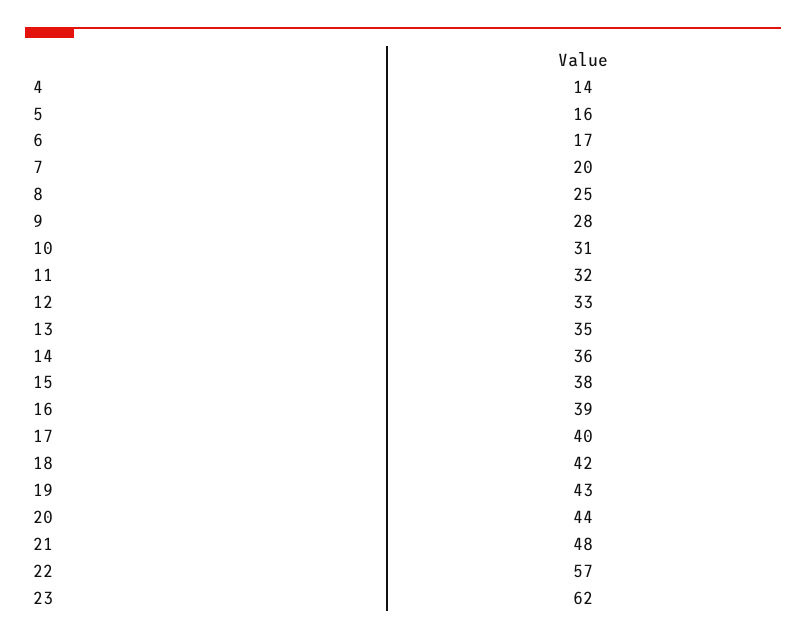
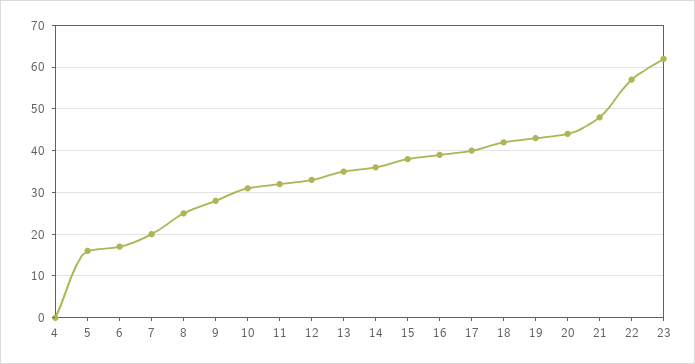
4: 14 -> 0

